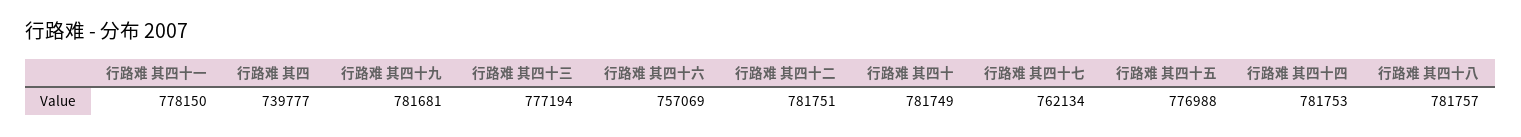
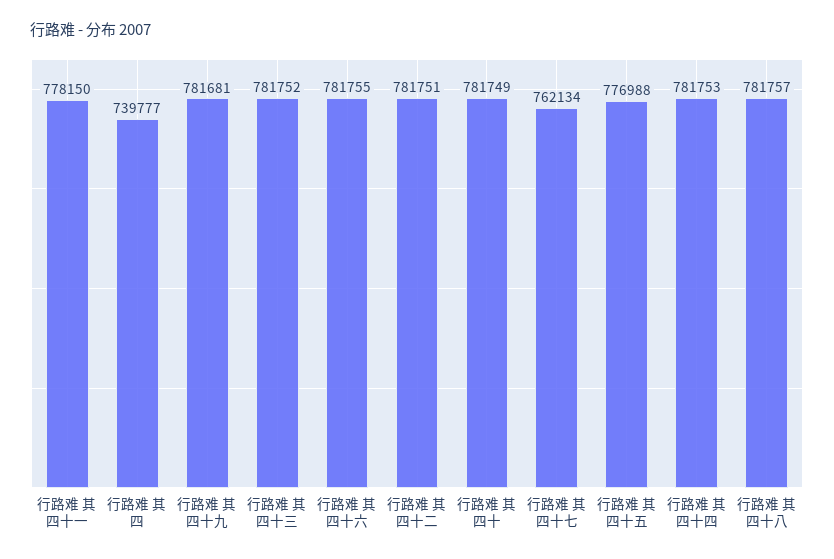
行路难 其四十三: 777194 -> 781752
行路难 其四十六: 757069 -> 781755

